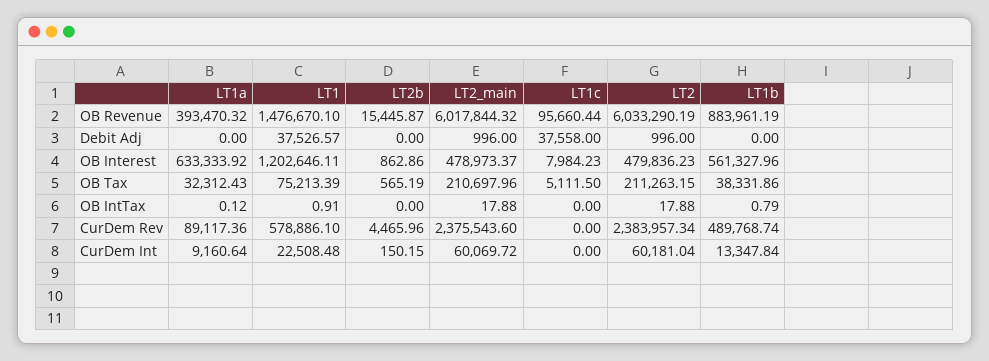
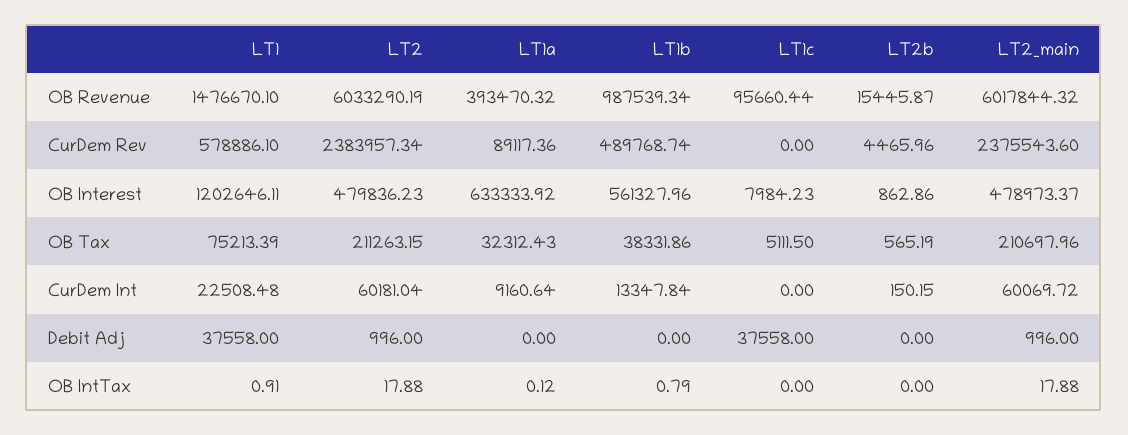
LT1b, OB Revenue: 883961.19 -> 987539.34
LT1, Debit Adj: 37526.57 -> 37558

